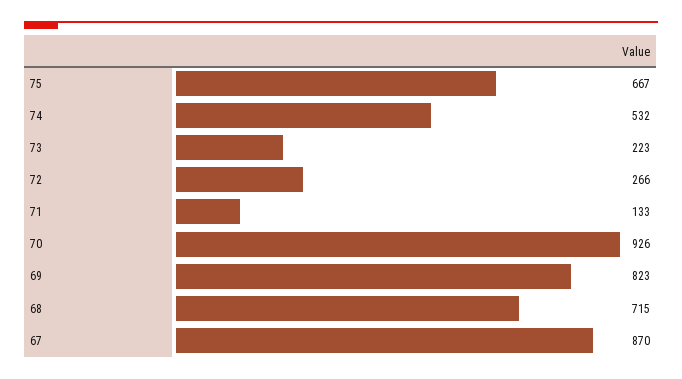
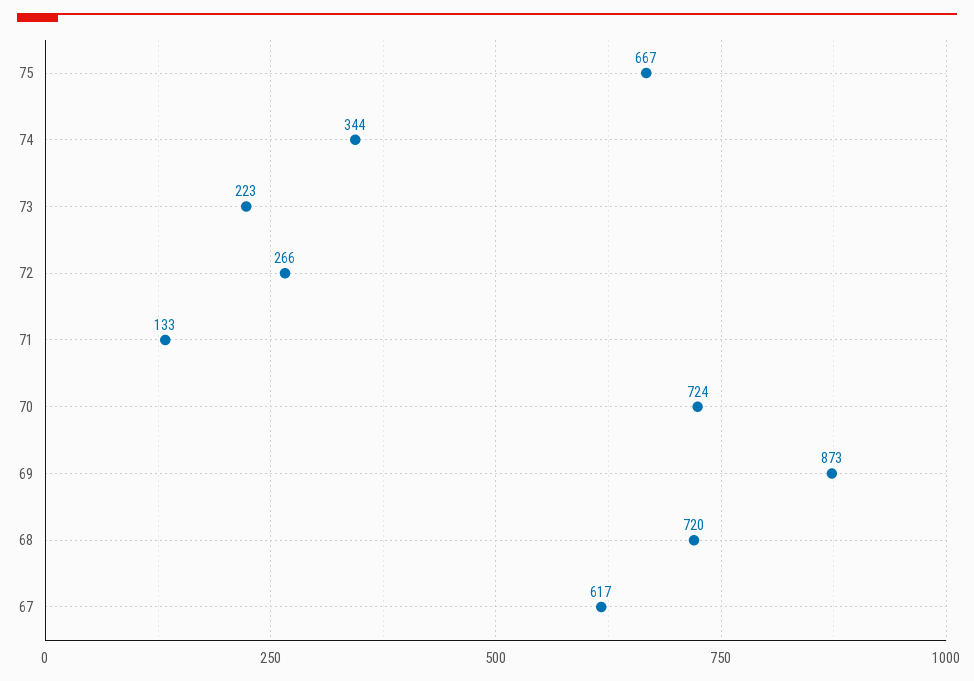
74: 532 -> 344
70: 926 -> 724
69: 823 -> 873
68: 715 -> 720
67: 870 -> 617

